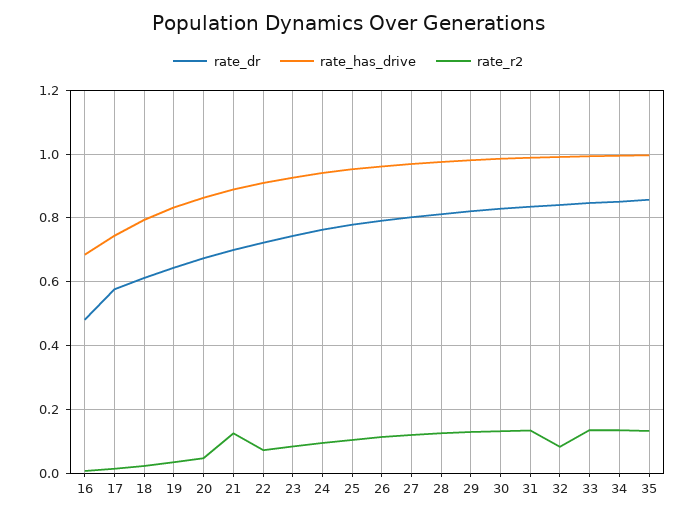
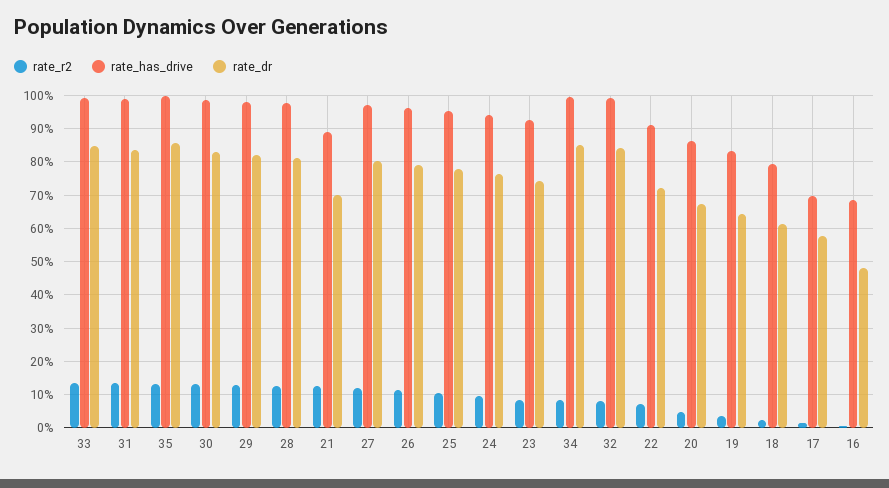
rate_has_drive, 17: 0.74 -> 0.7
rate_r2, 34: 0.14 -> 0.08

